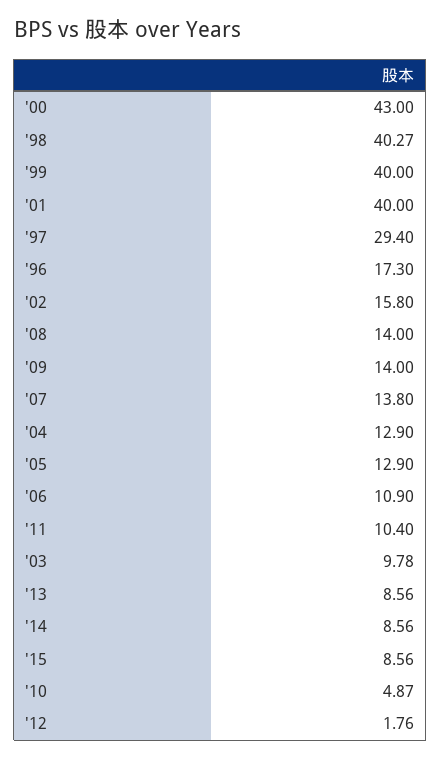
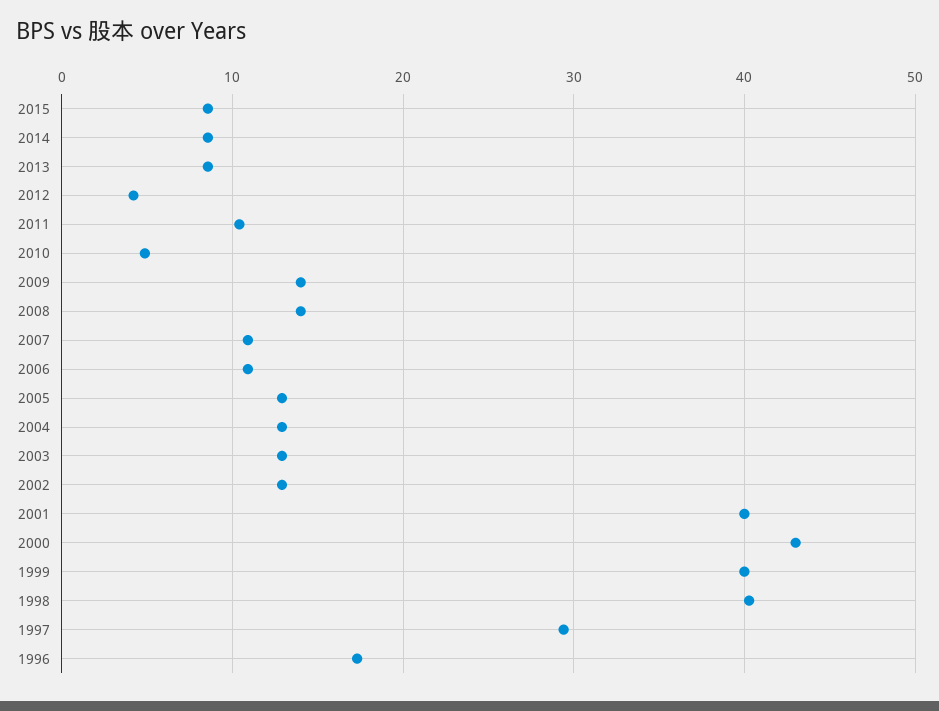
'02: 15.8 -> 13
'07: 13.8 -> 11
'03: 9.78 -> 13
'12: 1.76 -> 4

